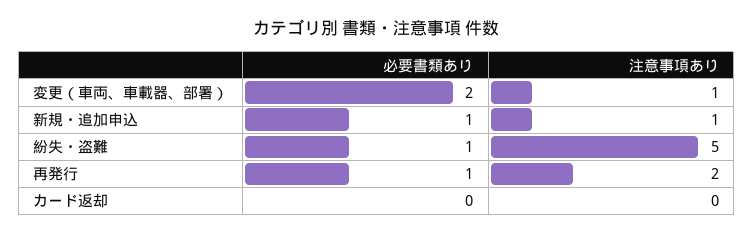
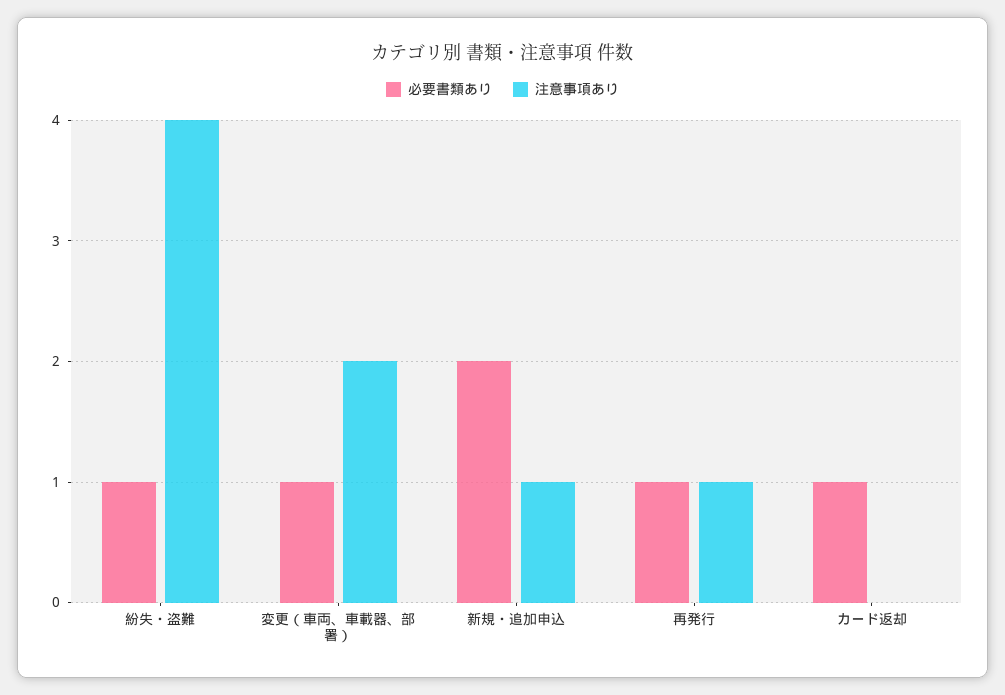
必要書類あり, 変更（車両、車載器、部署）: 2 -> 1
注意事項あり, 変更（車両、車載器、部署）: 1 -> 2
必要書類あり, 新規・追加申込: 1 -> 2
注意事項あり, 紛失・盗難: 5 -> 4
注意事項あり, 再発行: 2 -> 1
必要書類あり, カード返却: 0 -> 1

